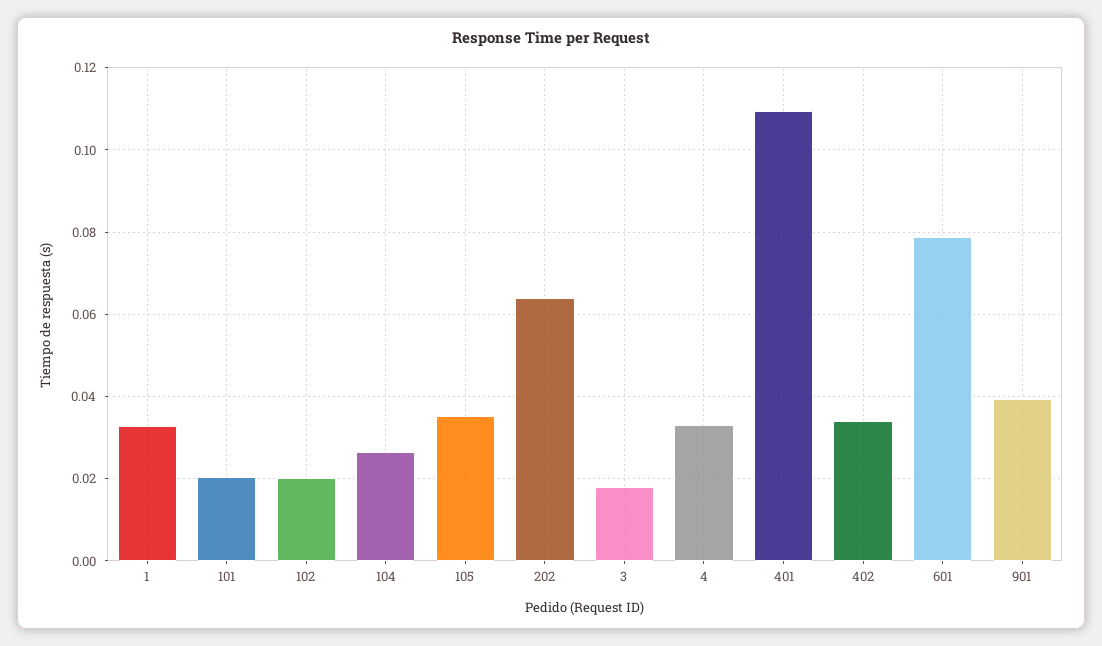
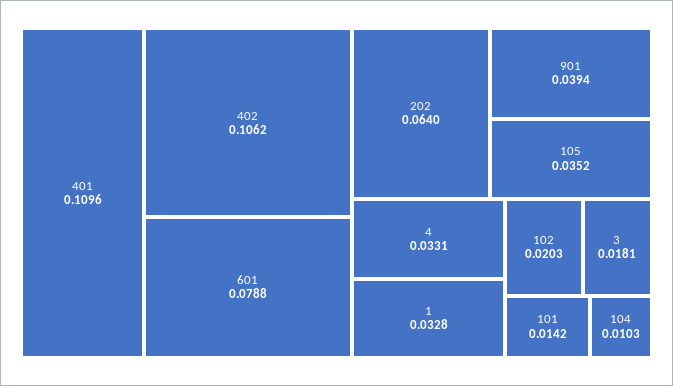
101: 0.02 -> 0.0142
104: 0.026 -> 0.0103
402: 0.034 -> 0.1062

